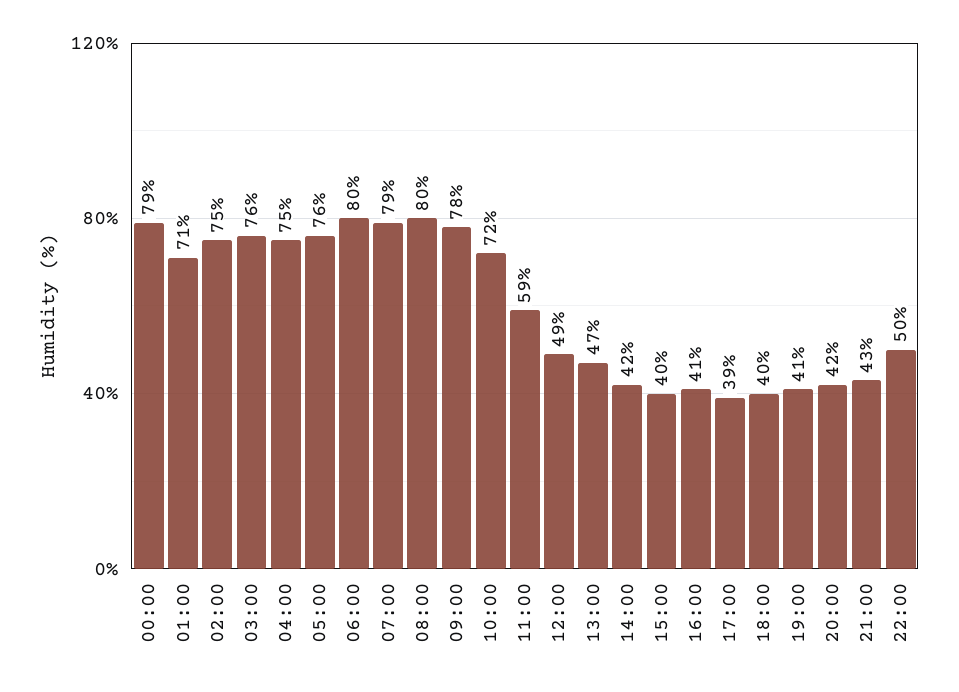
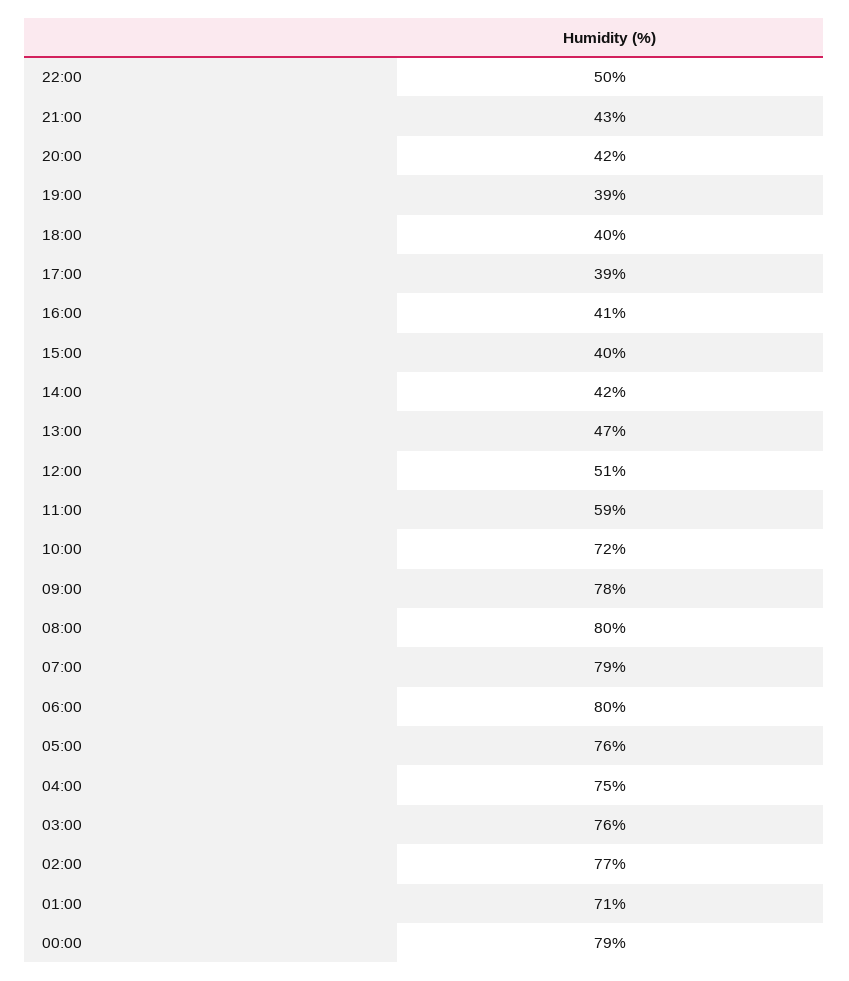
02:00: 75 -> 77
12:00: 49 -> 51
19:00: 41 -> 39

